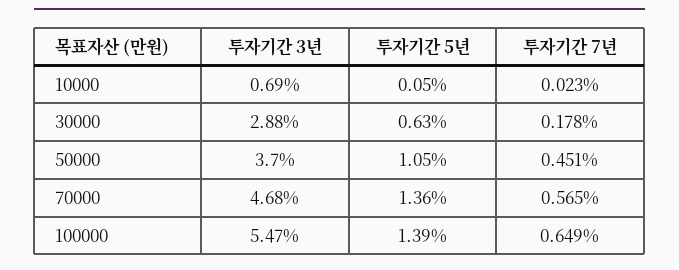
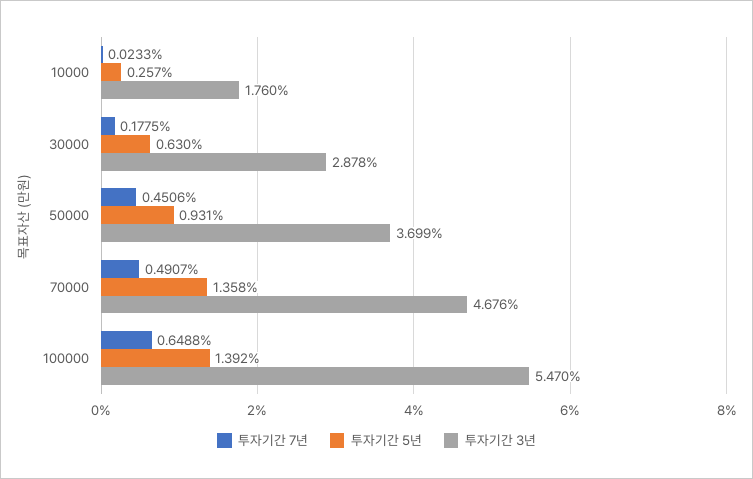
투자기간 3년, 10000: 0.69 -> 1.76
투자기간 5년, 10000: 0.05 -> 0.257
투자기간 5년, 50000: 1.05 -> 0.931
투자기간 7년, 70000: 0.565 -> 0.4907

